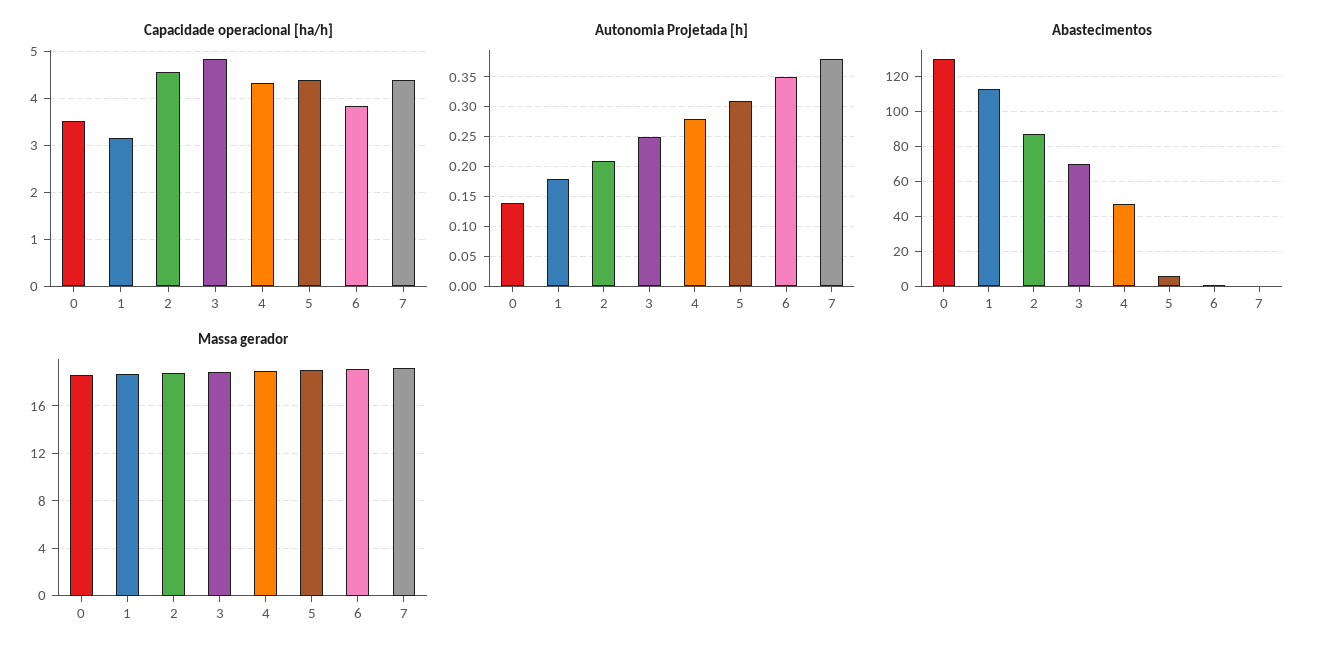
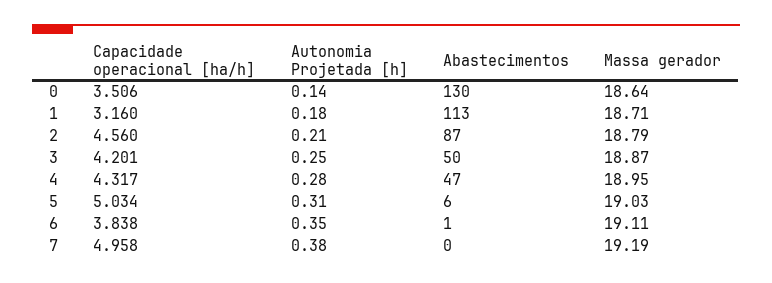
Capacidade operacional [ha/h], 3: 4.8 -> 4.201
Capacidade operacional [ha/h], 5: 4.4 -> 5.034
Capacidade operacional [ha/h], 7: 4.4 -> 4.958
Abastecimentos, 3: 70 -> 50

